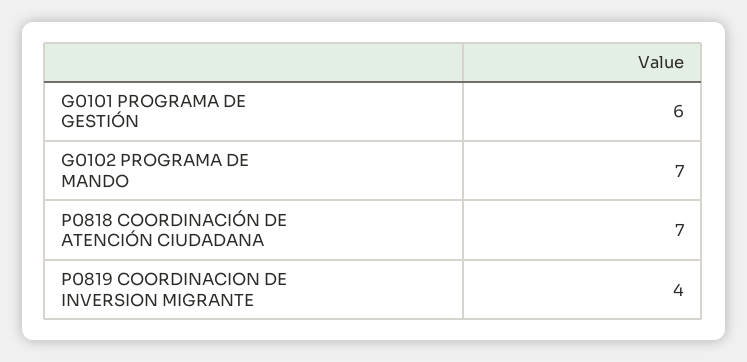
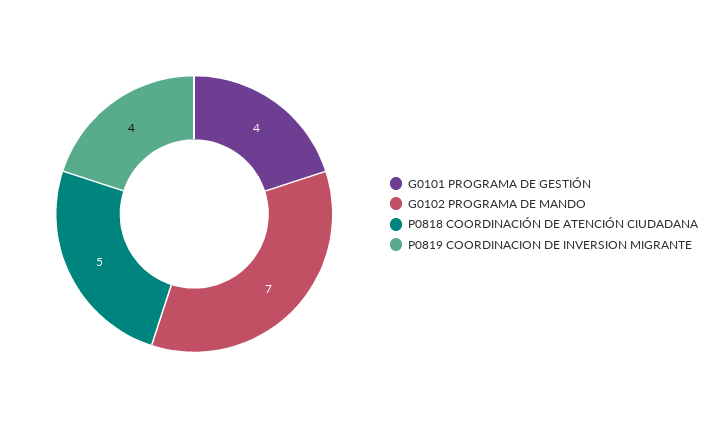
G0101 PROGRAMA DE GESTIÓN: 6 -> 4
P0818 COORDINACIÓN DE ATENCIÓN CIUDADANA: 7 -> 5

